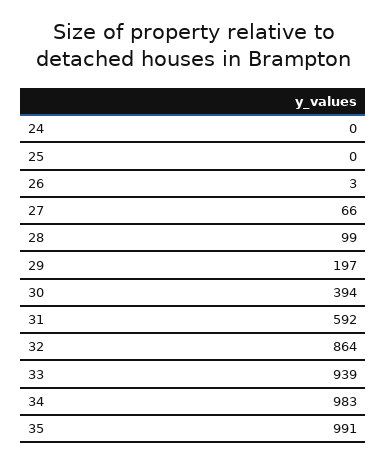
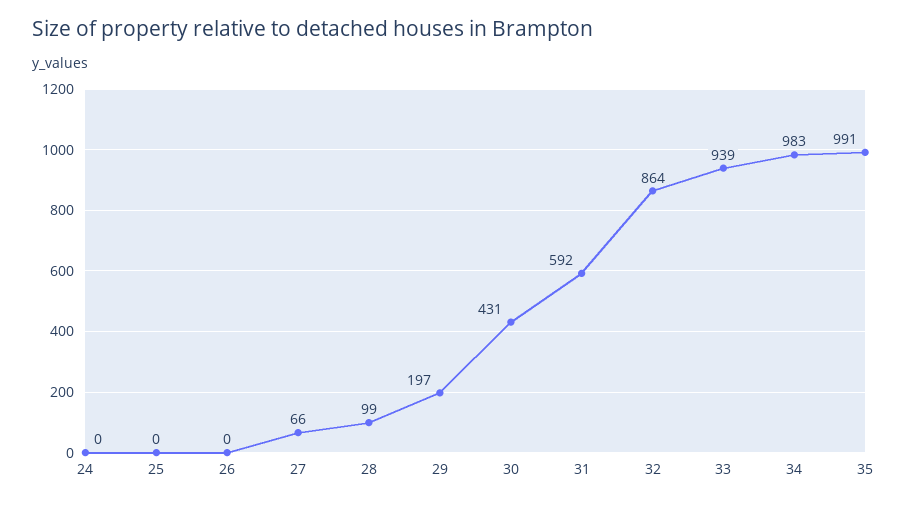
26: 3 -> 0
30: 394 -> 431

